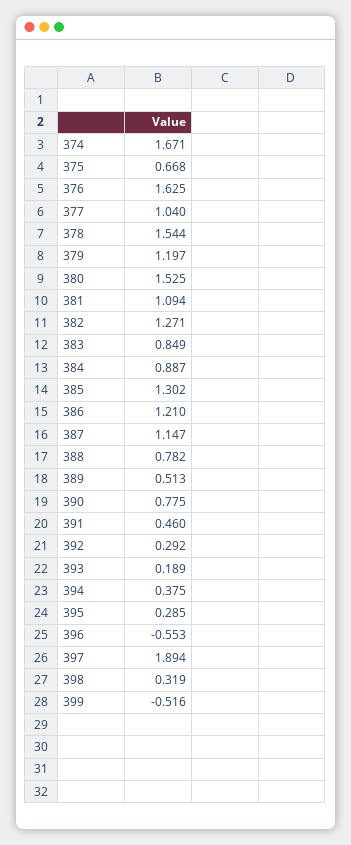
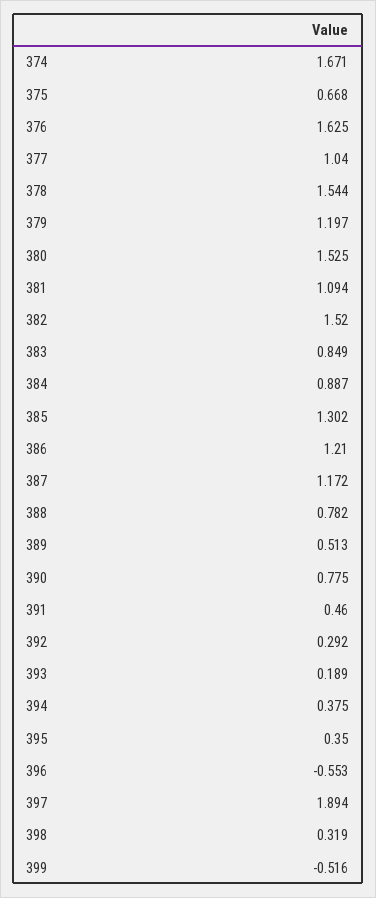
382: 1.271 -> 1.52
387: 1.147 -> 1.172
395: 0.285 -> 0.35

